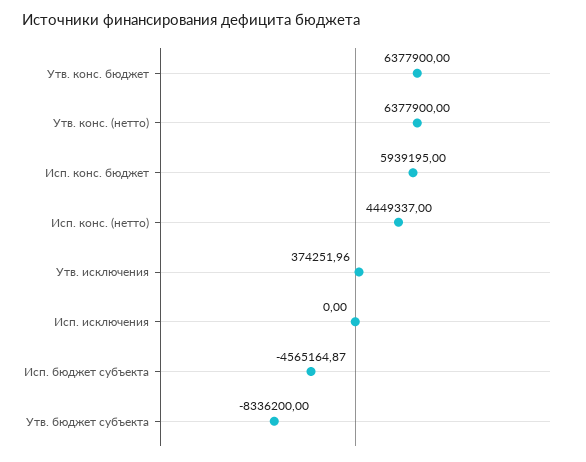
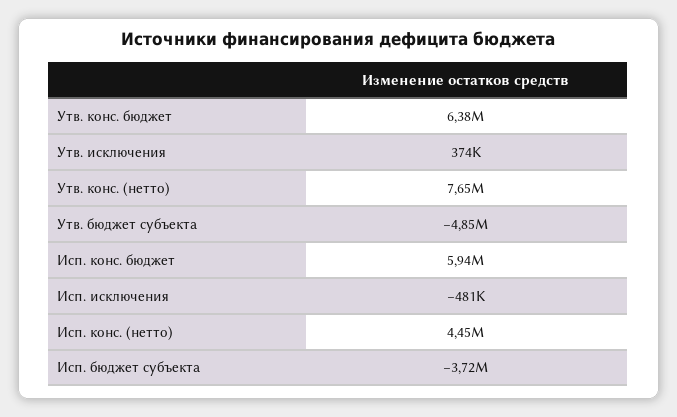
Утв. конс. (нетто): 6377900 -> 7650000
Исп. исключения: 0 -> -481000
Исп. бюджет субъекта: -4565164.87 -> -3720000
Утв. бюджет субъекта: -8336200 -> -4850000

